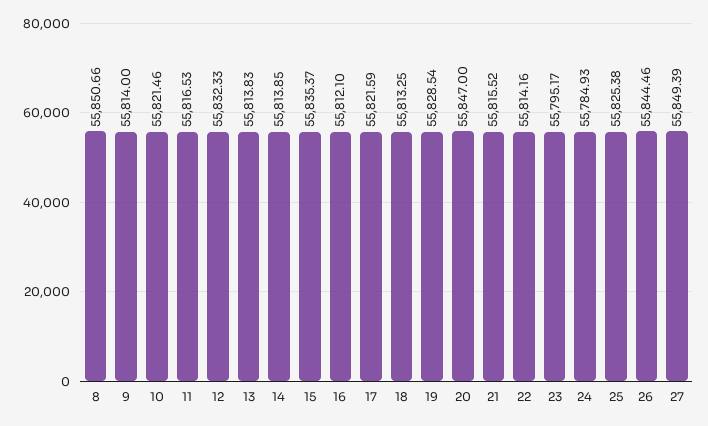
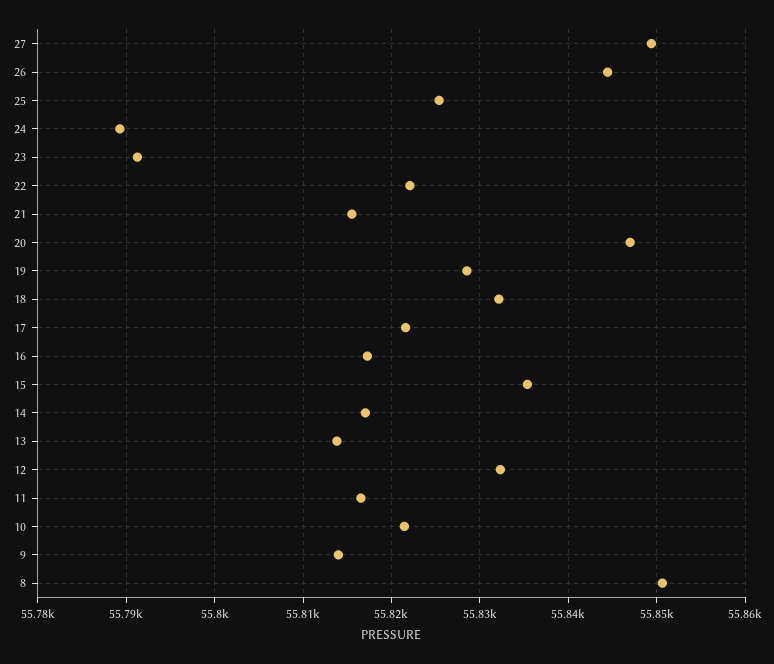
14: 55813.85 -> 55817
16: 55812.1 -> 55817
18: 55813.25 -> 55832
22: 55814.16 -> 55822
23: 55795.17 -> 55791
24: 55784.93 -> 55789

